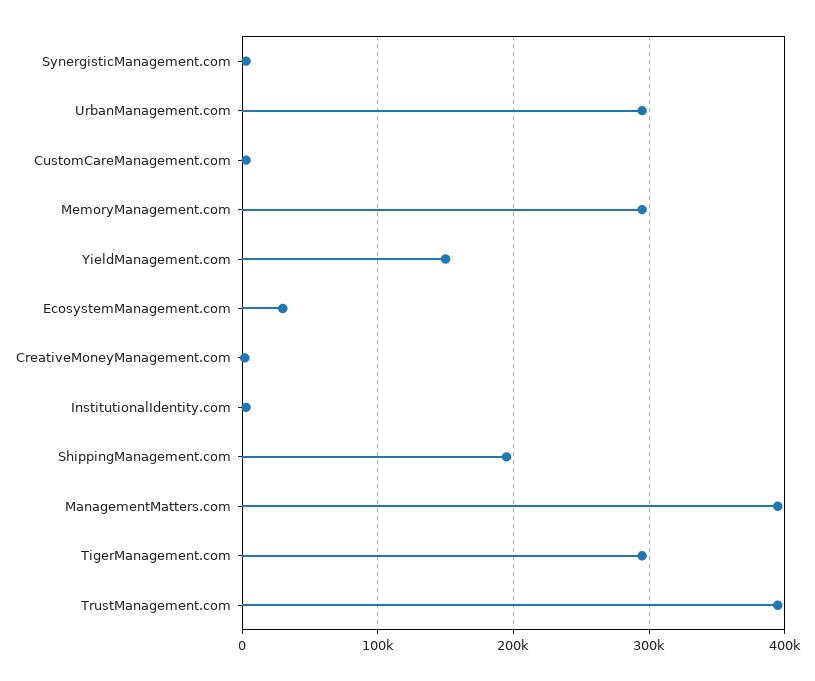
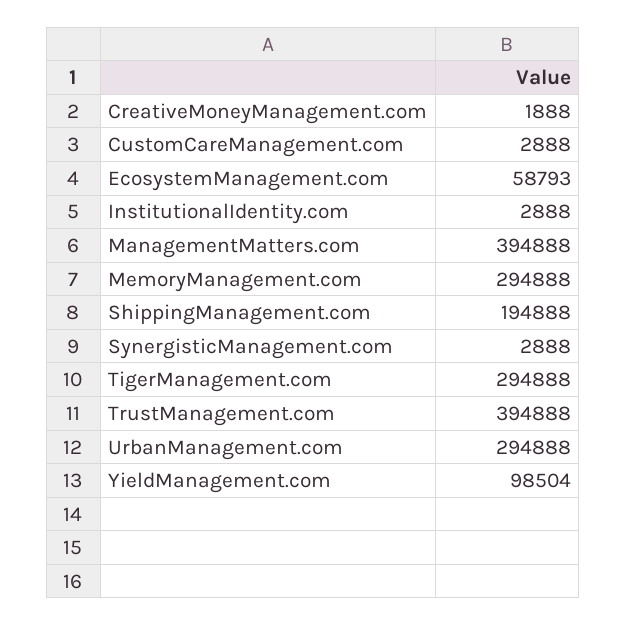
YieldManagement.com: 150000 -> 98504
EcosystemManagement.com: 30000 -> 58793

